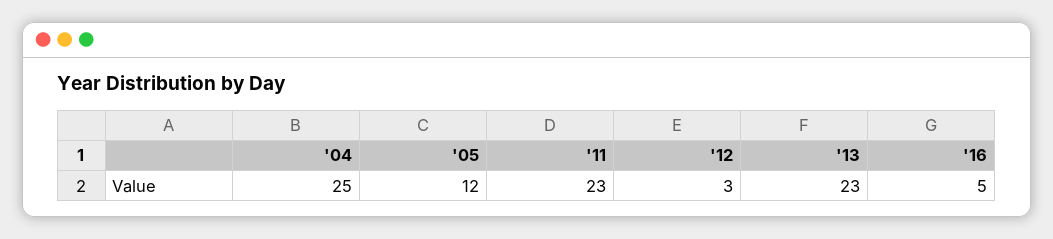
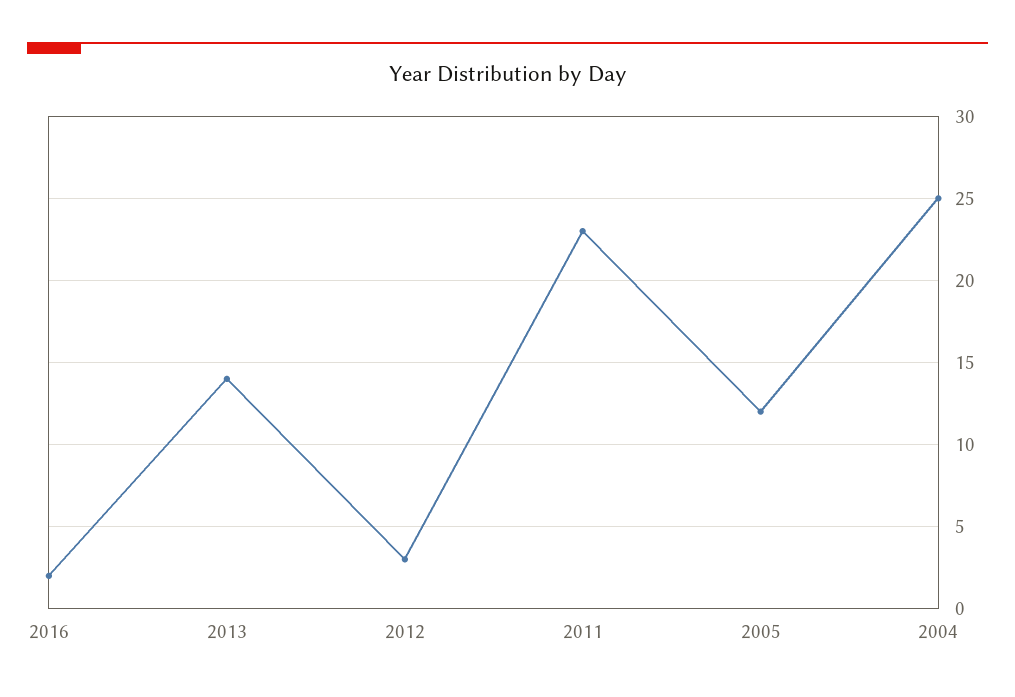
'13: 23 -> 14
'16: 5 -> 2

